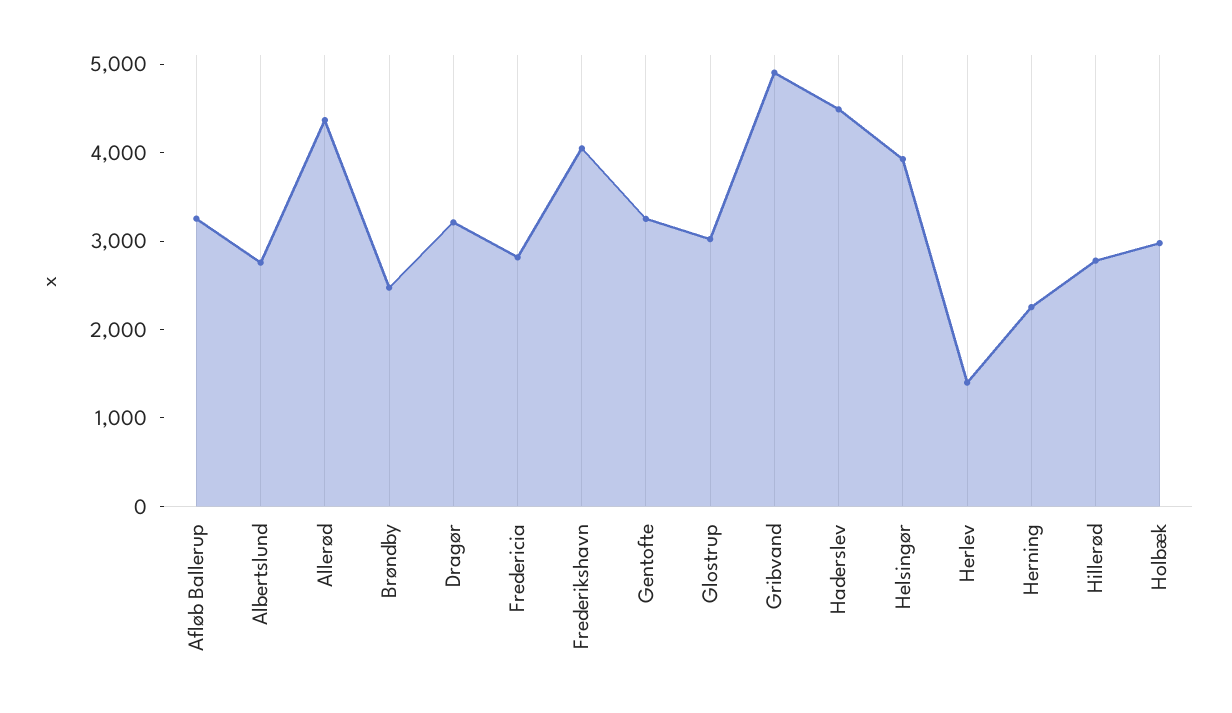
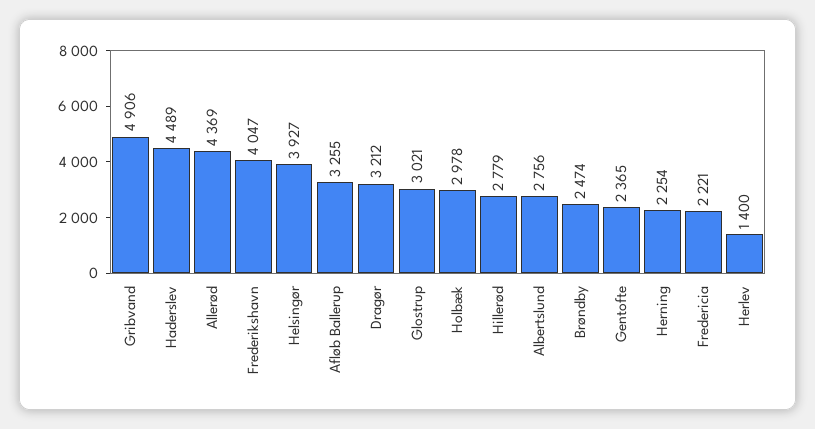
Fredericia: 2800 -> 2221
Gentofte: 3200 -> 2365

